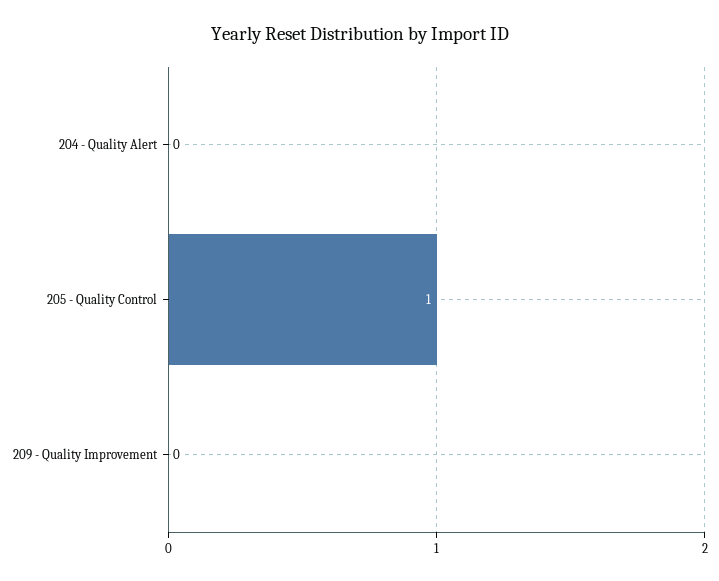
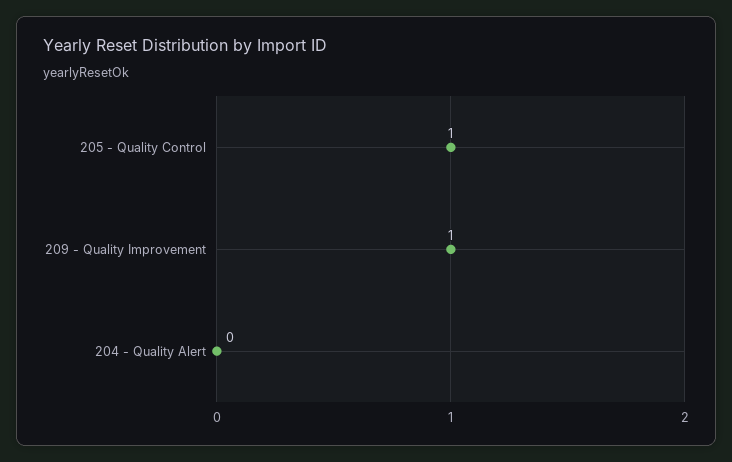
209 - Quality Improvement: 0 -> 1

